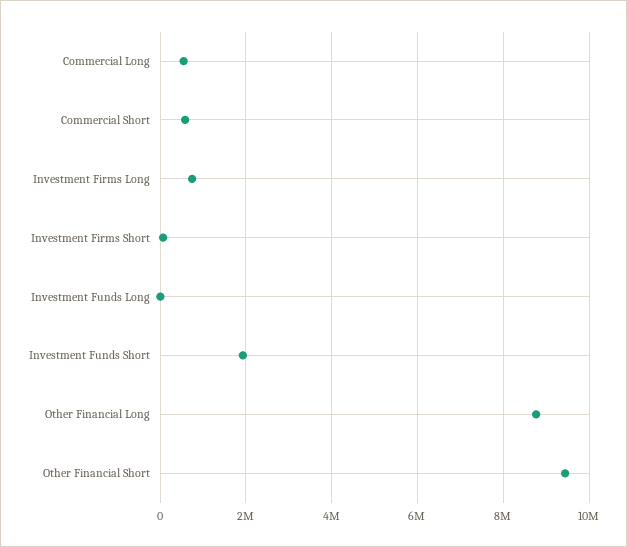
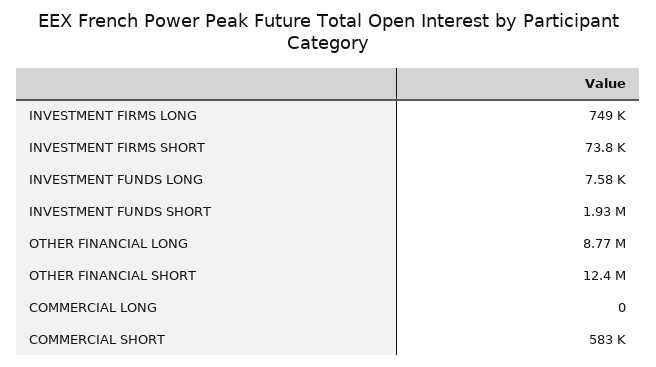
Commercial Long: 600000 -> 0
Other Financial Short: 9400000 -> 12400000

